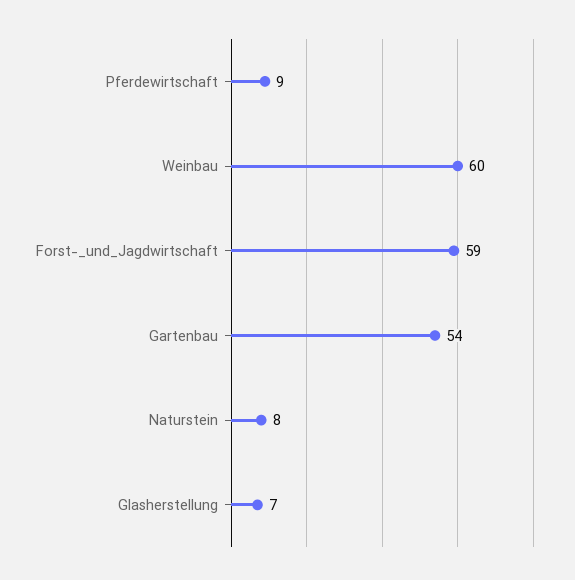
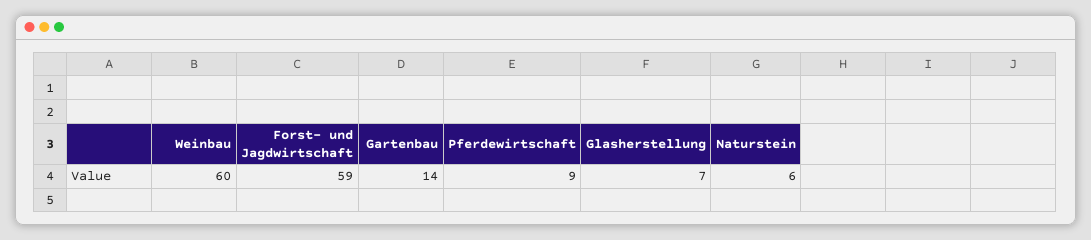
Gartenbau: 54 -> 14
Naturstein: 8 -> 6

